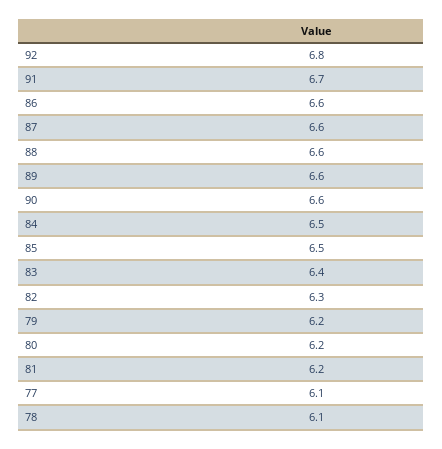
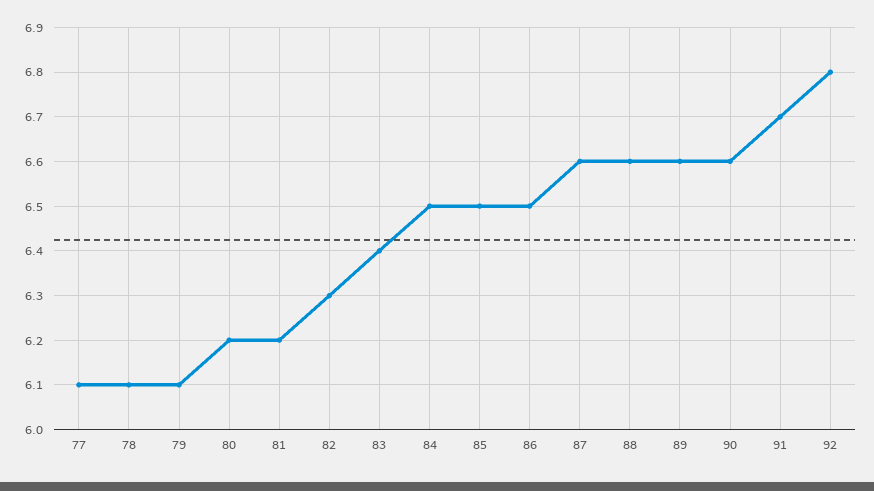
86: 6.6 -> 6.5
79: 6.2 -> 6.1

